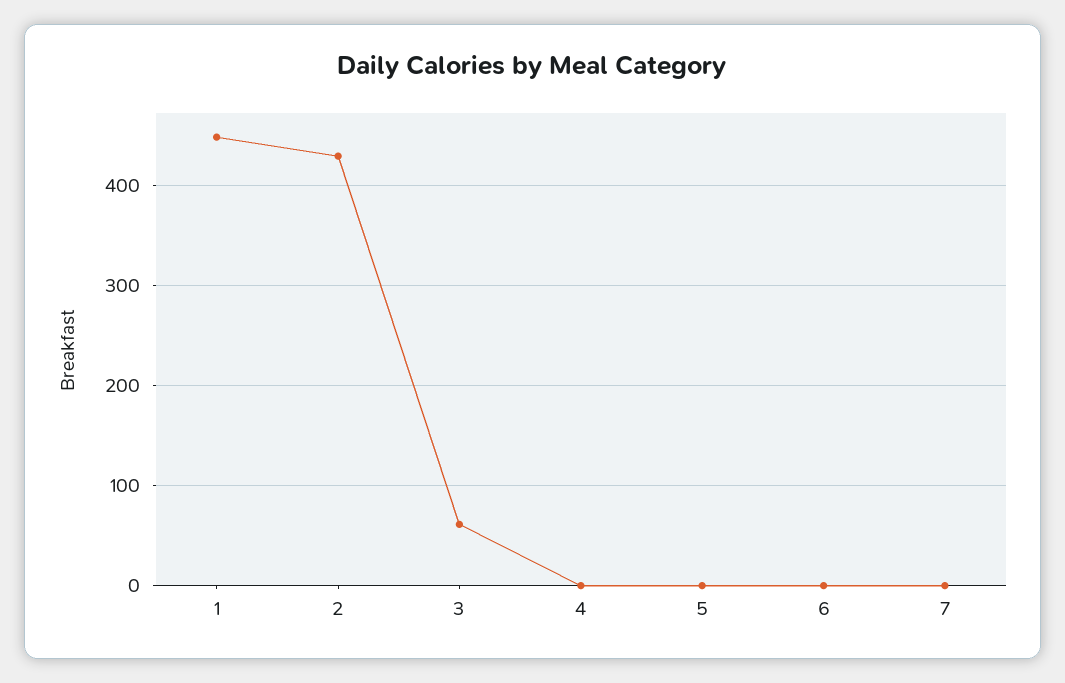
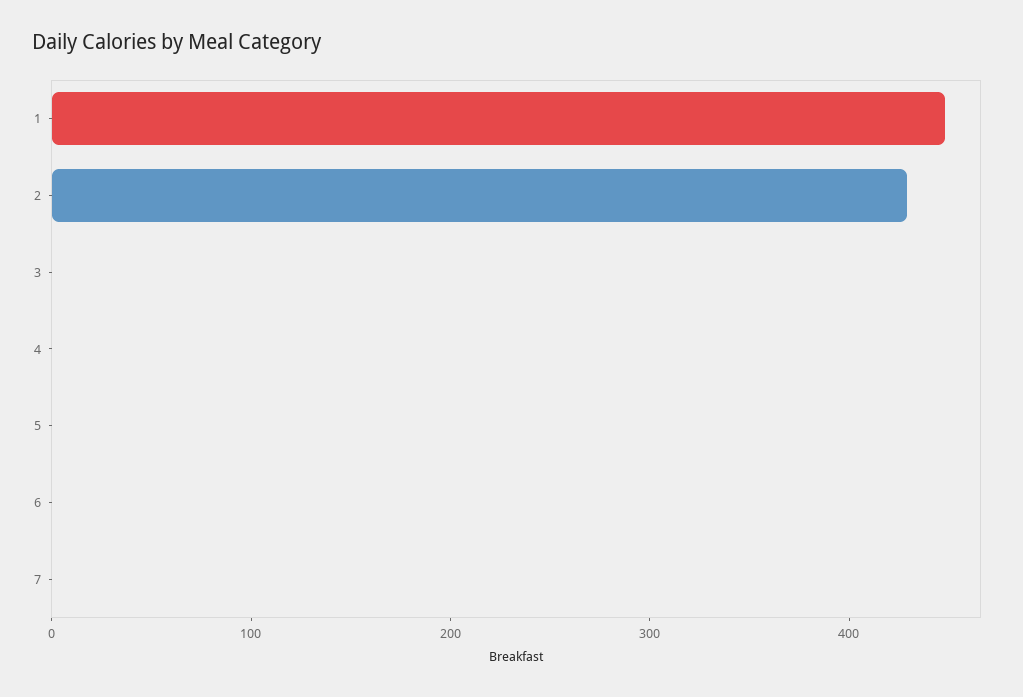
3: 60 -> 0

